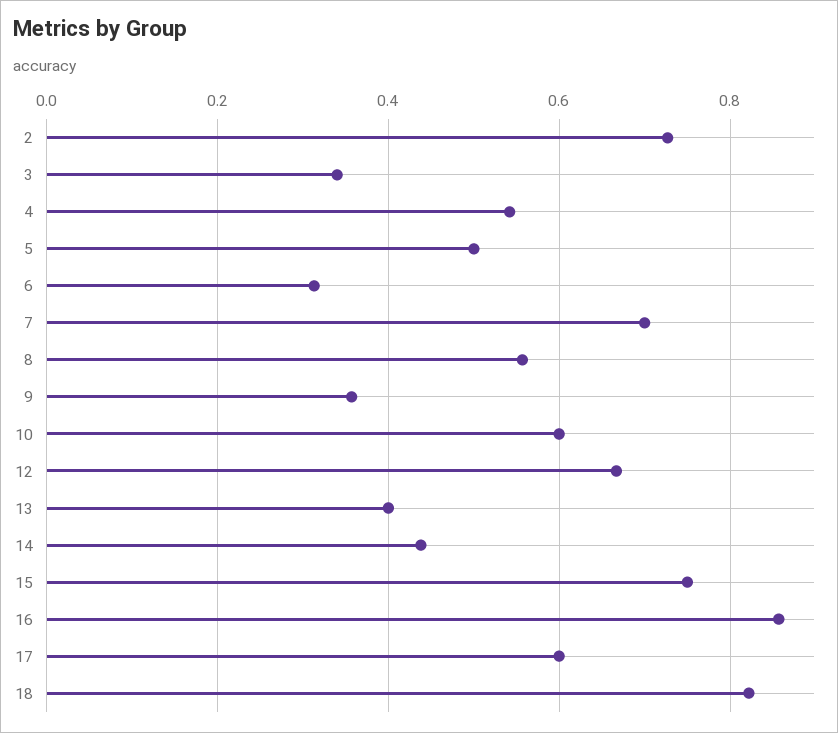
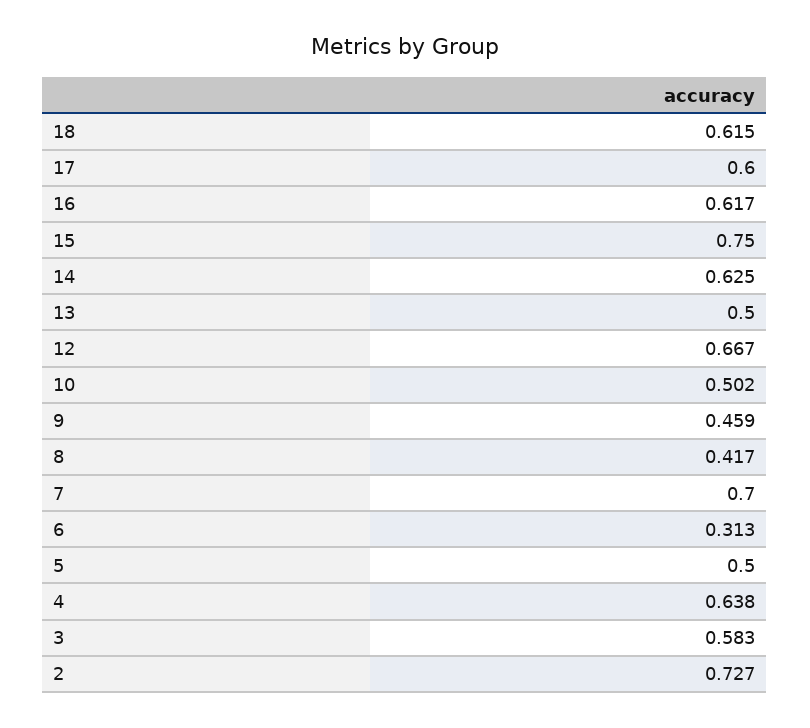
3: 0.34 -> 0.583
4: 0.54 -> 0.638
8: 0.56 -> 0.417
9: 0.36 -> 0.459
10: 0.6 -> 0.502
13: 0.4 -> 0.5
14: 0.44 -> 0.625
16: 0.86 -> 0.617
18: 0.82 -> 0.615

